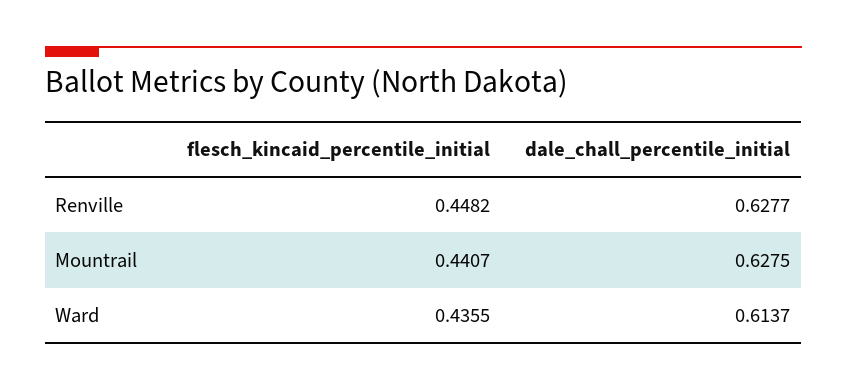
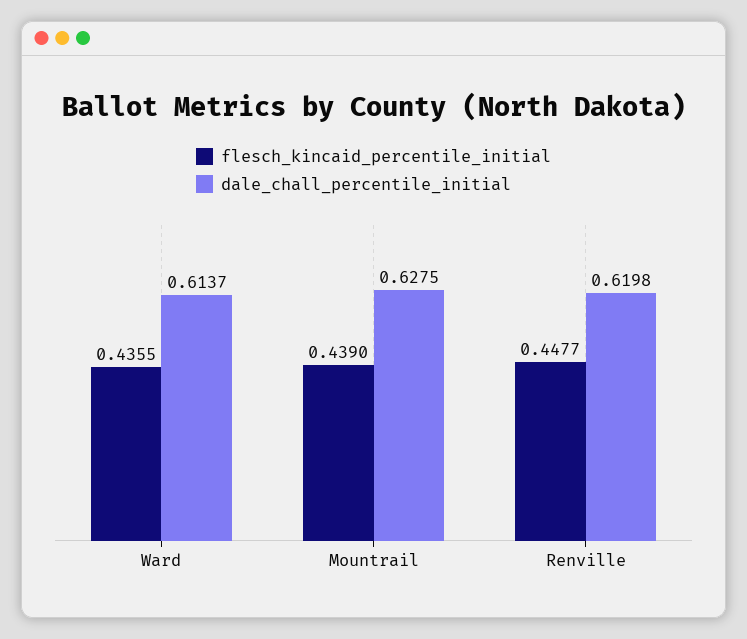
flesch_kincaid_percentile_initial, Renville: 0.4482 -> 0.4477
dale_chall_percentile_initial, Renville: 0.6277 -> 0.6198
flesch_kincaid_percentile_initial, Mountrail: 0.4407 -> 0.439

